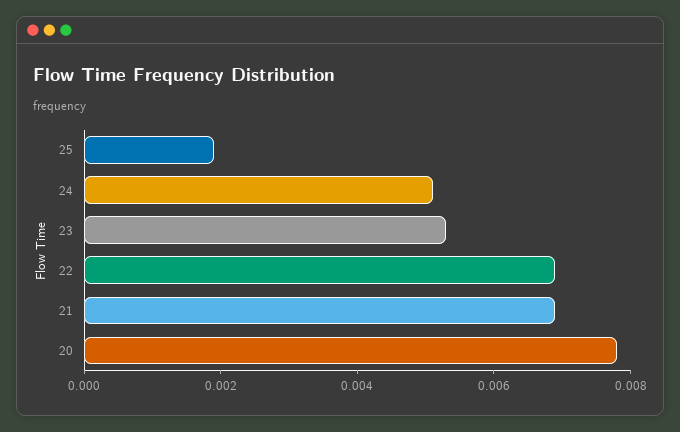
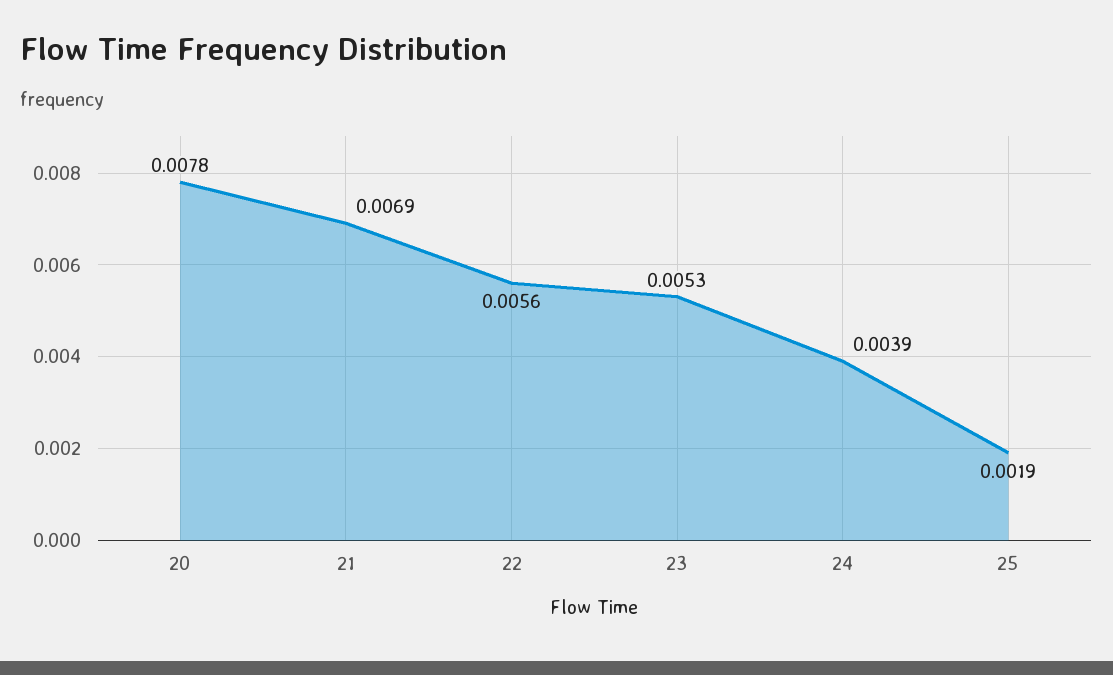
24: 0.005 -> 0.0039
22: 0.007 -> 0.0056

